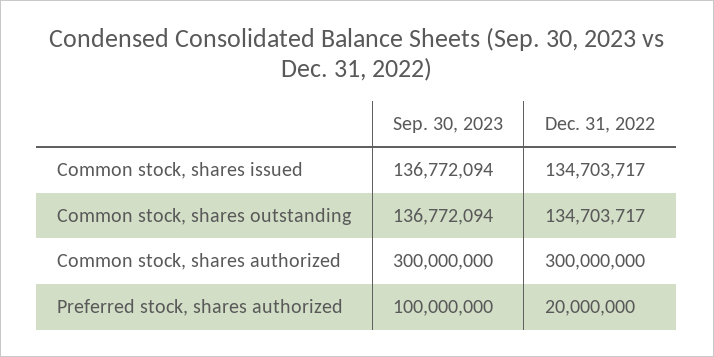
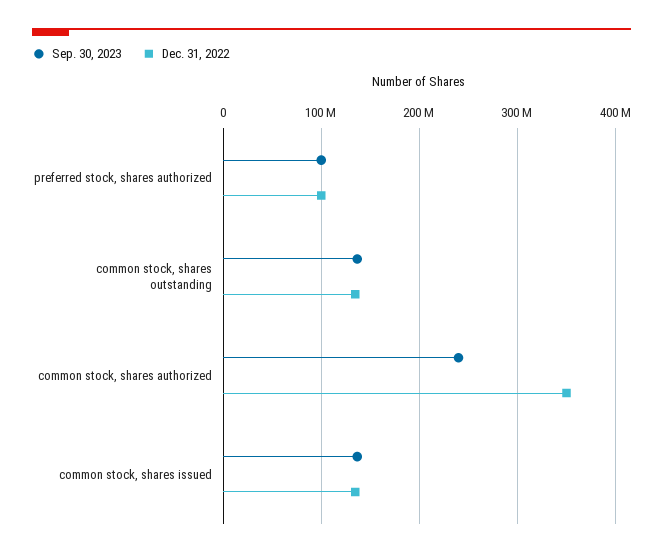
Sep. 30, 2023, Common stock, shares authorized: 300000000 -> 240000000
Dec. 31, 2022, Common stock, shares authorized: 300000000 -> 350000000
Dec. 31, 2022, Preferred stock, shares authorized: 20000000 -> 100000000

